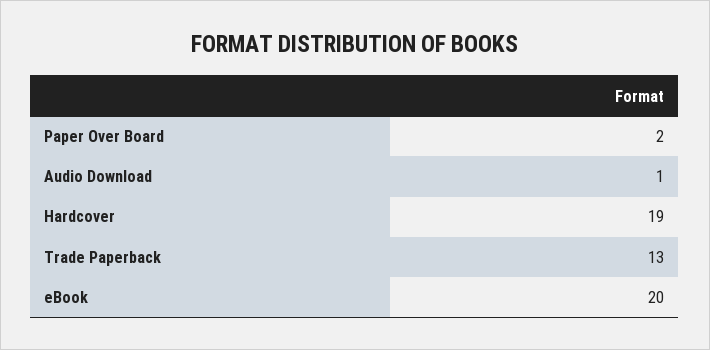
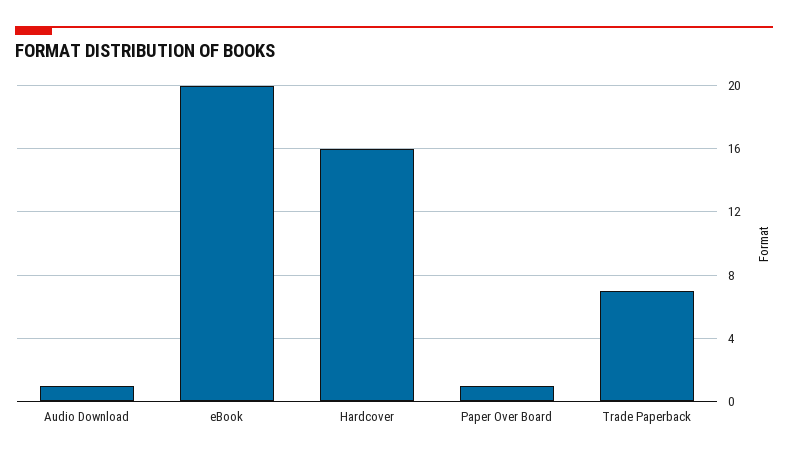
Paper Over Board: 2 -> 1
Hardcover: 19 -> 16
Trade Paperback: 13 -> 7

